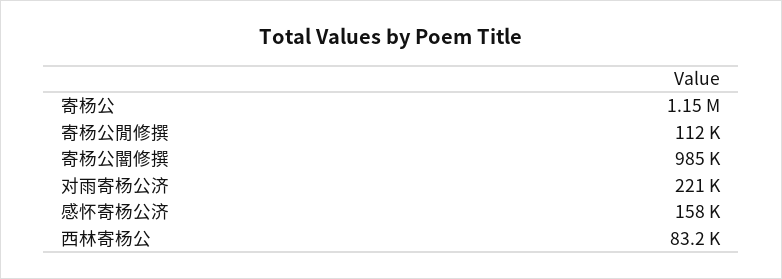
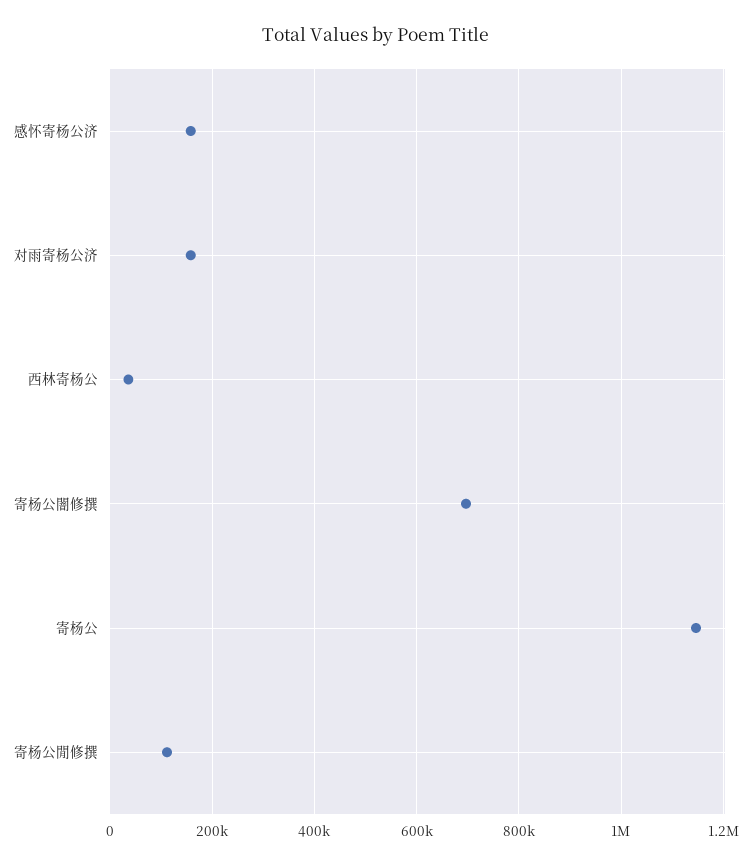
寄杨公闇修撰: 985000 -> 700000
对雨寄杨公济: 221000 -> 160000
西林寄杨公: 83200 -> 40000

